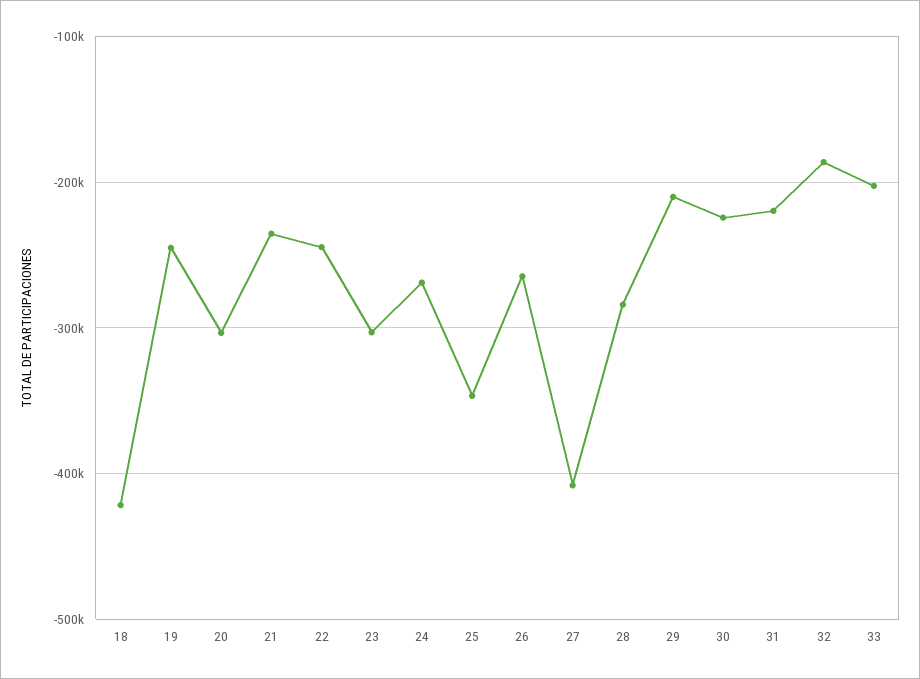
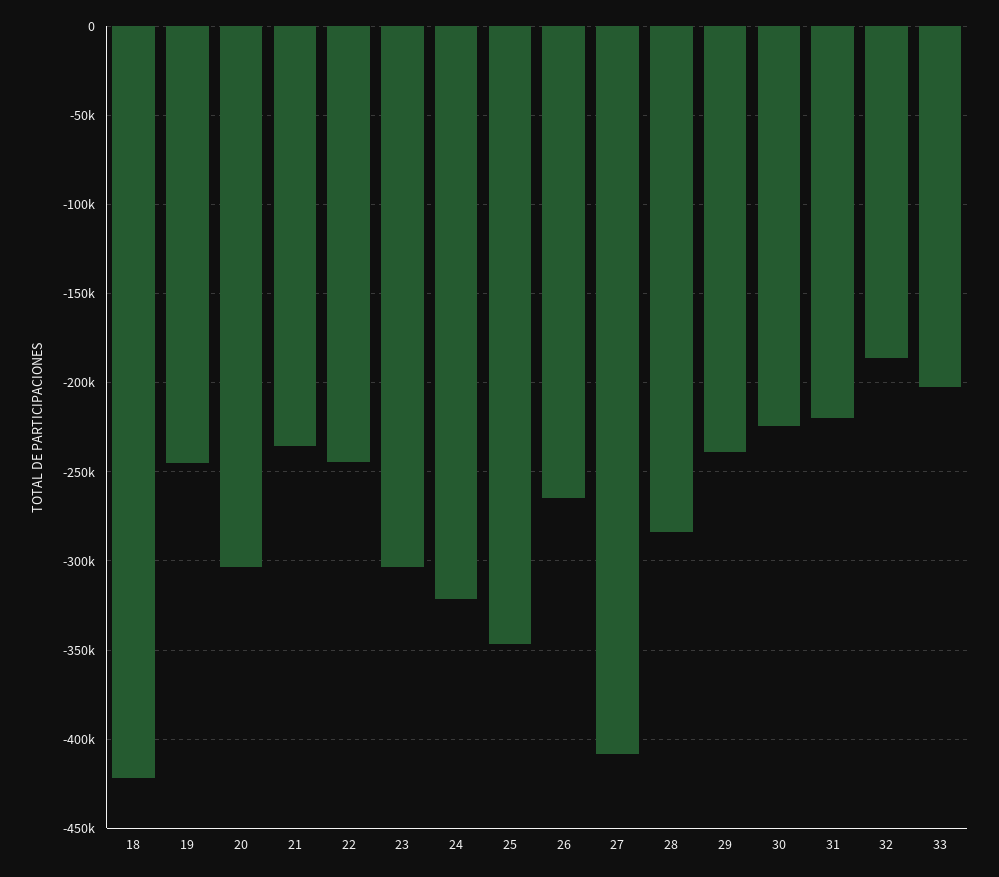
24: -270000 -> -320000
29: -210000 -> -240000

